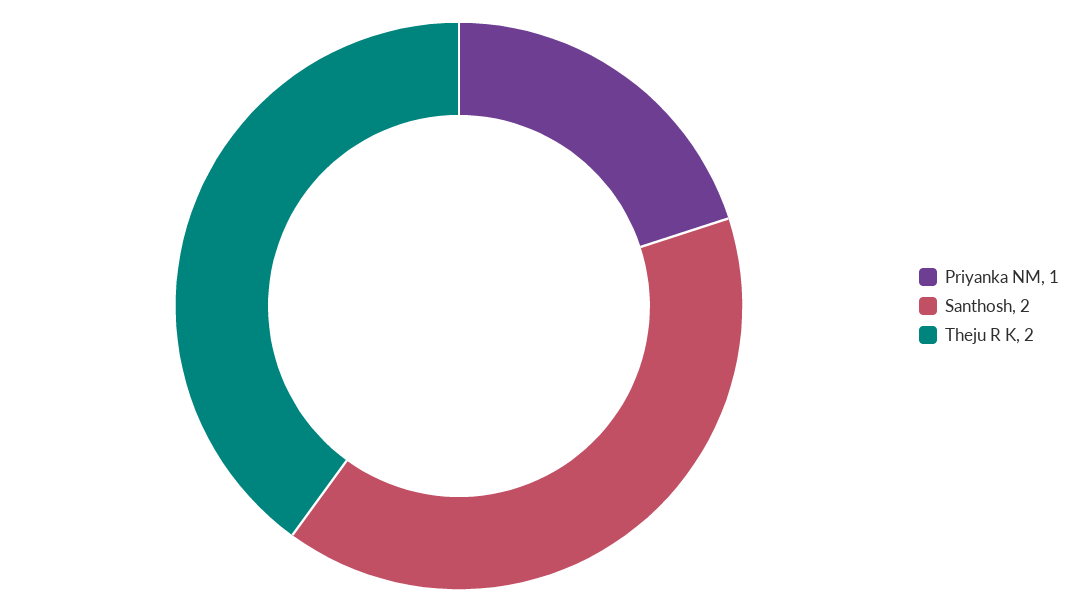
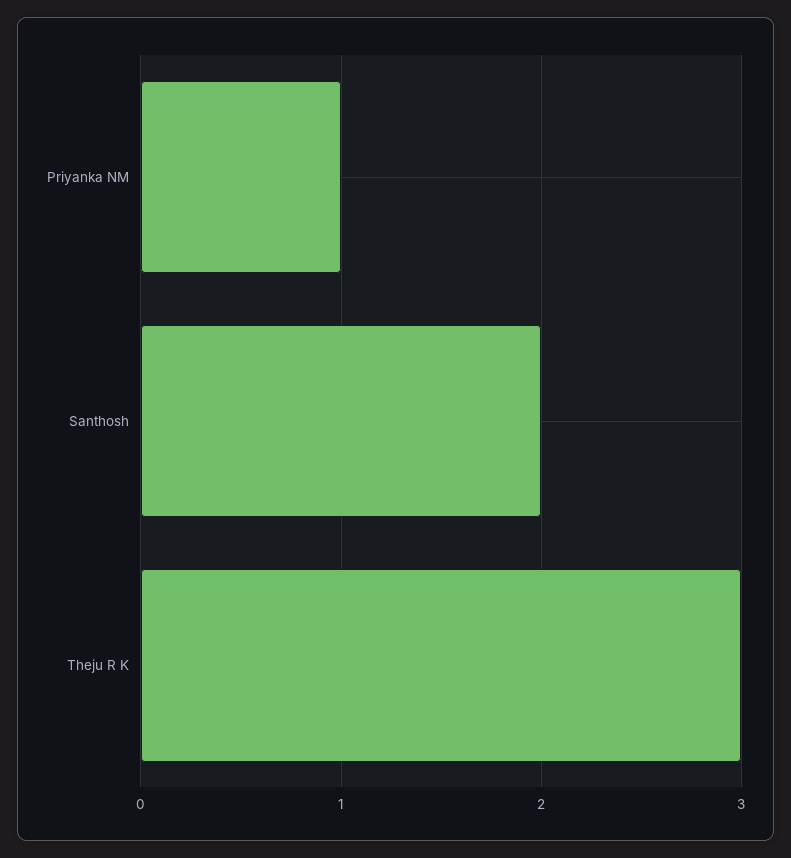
Theju R K: 2 -> 3

